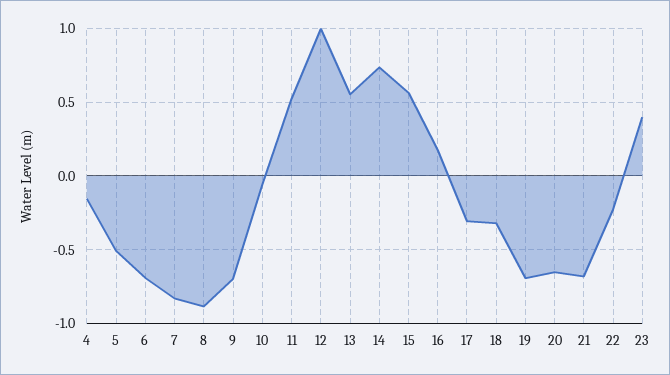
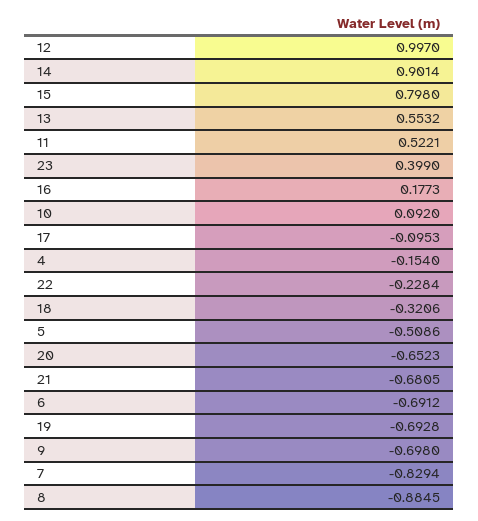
10: -0.05 -> 0.092
14: 0.75 -> 0.9014
15: 0.55 -> 0.798
17: -0.3 -> -0.0953

